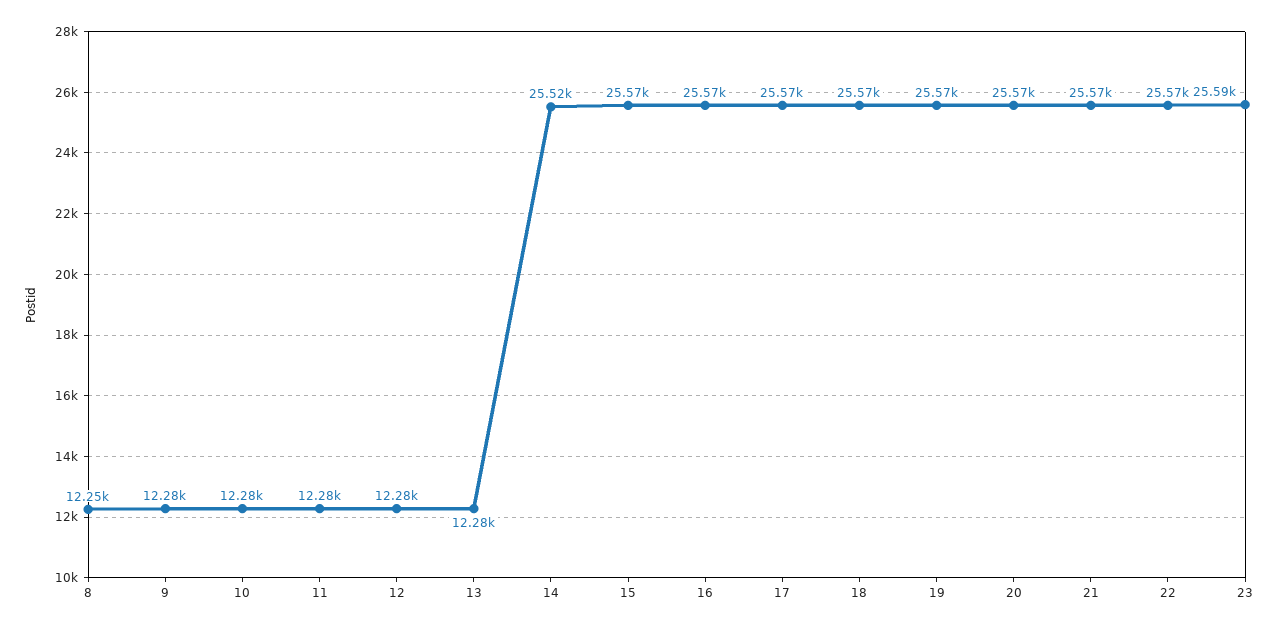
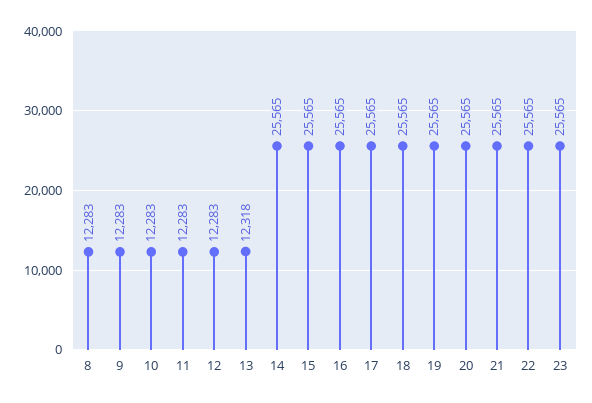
8: 12250 -> 12283
13: 12280 -> 12318
14: 25520 -> 25565
23: 25590 -> 25565

